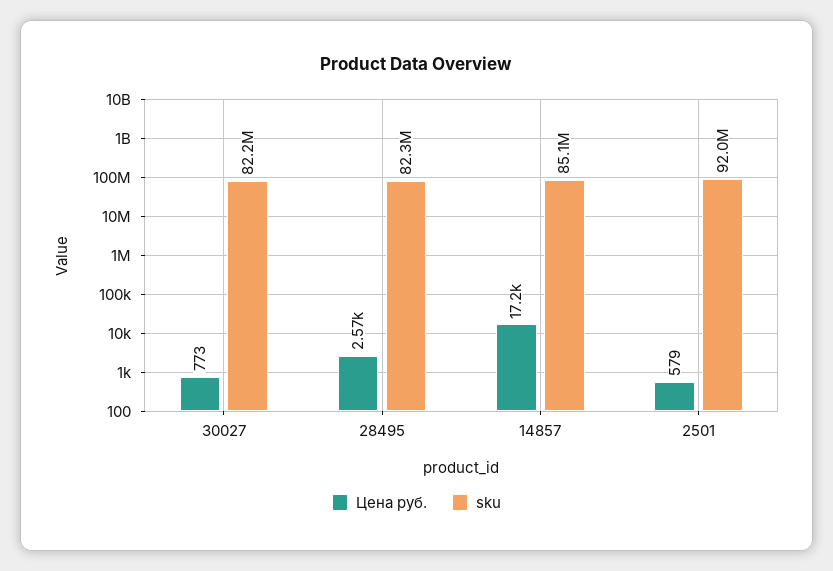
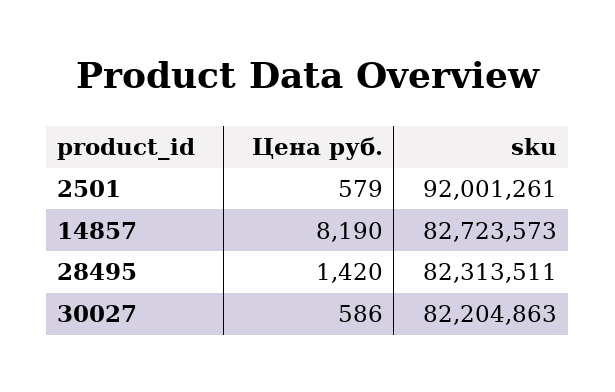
Цена руб., 30027: 773 -> 586
Цена руб., 28495: 2570 -> 1420
Цена руб., 14857: 17200 -> 8190
sku, 14857: 85100000 -> 82723573

